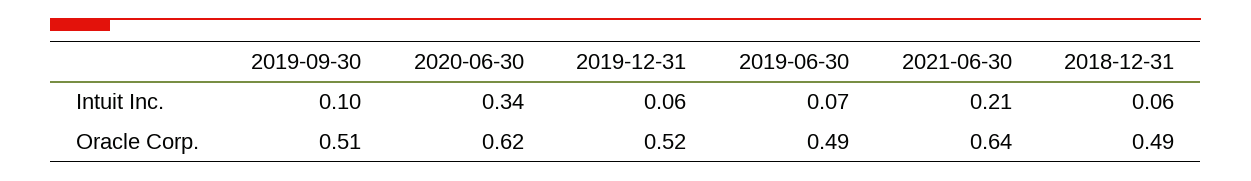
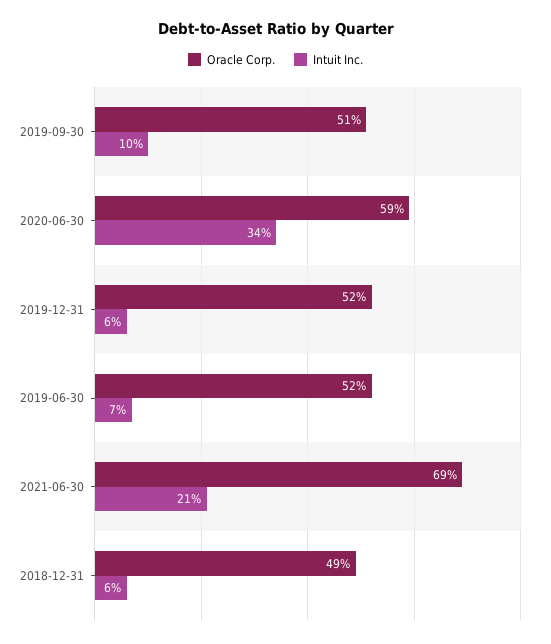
Oracle Corp., 2020-06-30: 0.62 -> 0.59
Oracle Corp., 2019-06-30: 0.49 -> 0.52
Oracle Corp., 2021-06-30: 0.64 -> 0.69

